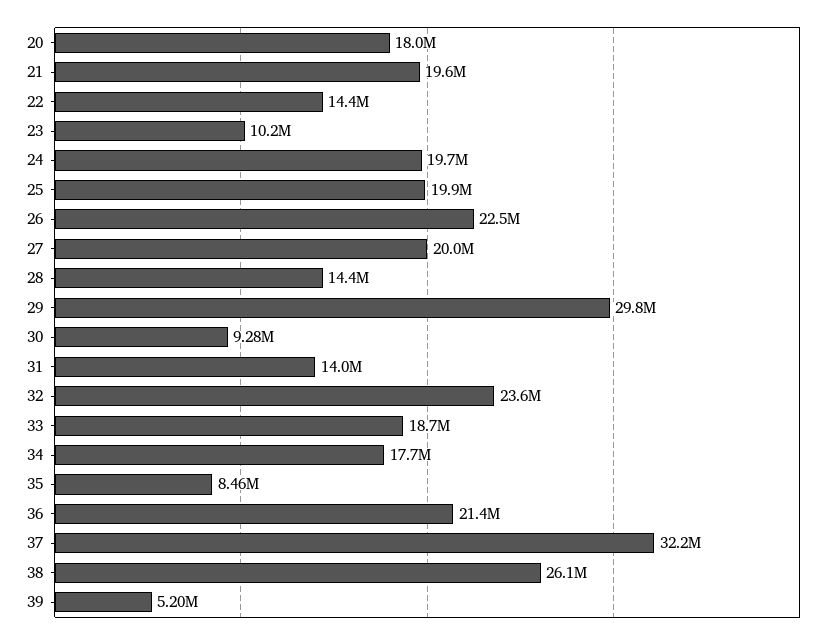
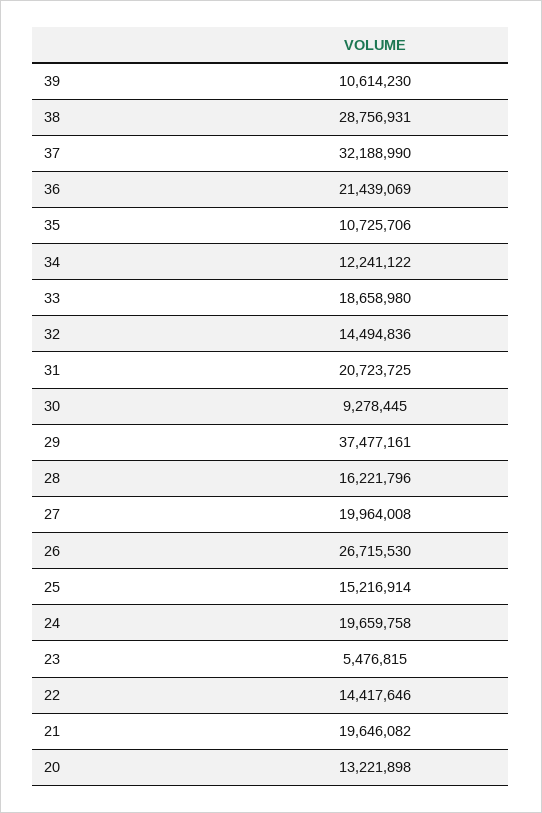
20: 18000000 -> 13221898
23: 10200000 -> 5476815
25: 19900000 -> 15216914
26: 22500000 -> 26715530
28: 14400000 -> 16221796
29: 29800000 -> 37477161
31: 14000000 -> 20723725
32: 23600000 -> 14494836
34: 17700000 -> 12241122
35: 8460000 -> 10725706
38: 26100000 -> 28756931
39: 5200000 -> 10614230

